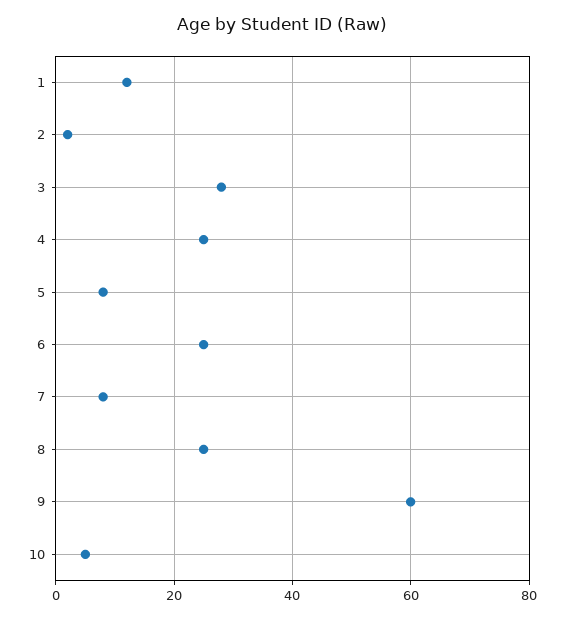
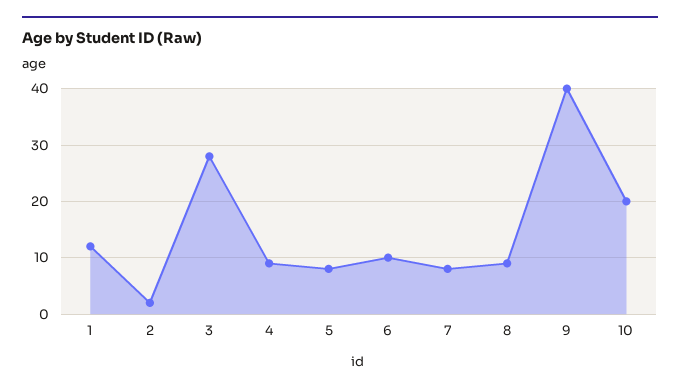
4: 25 -> 10
6: 25 -> 10
8: 25 -> 10
9: 60 -> 40
10: 5 -> 20

